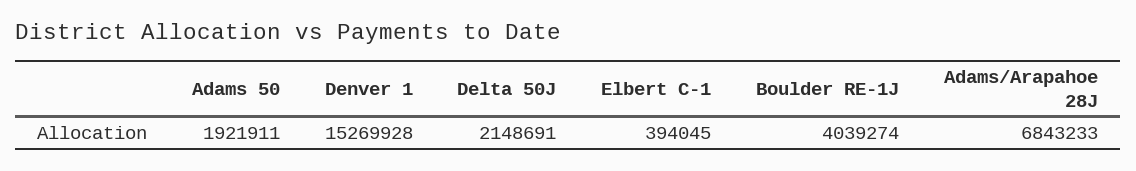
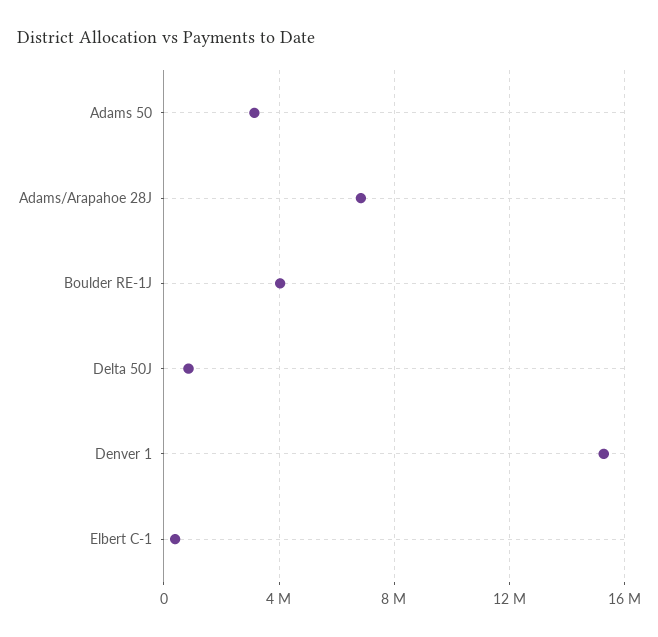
Adams 50: 1921911 -> 3000000
Delta 50J: 2148691 -> 1000000

